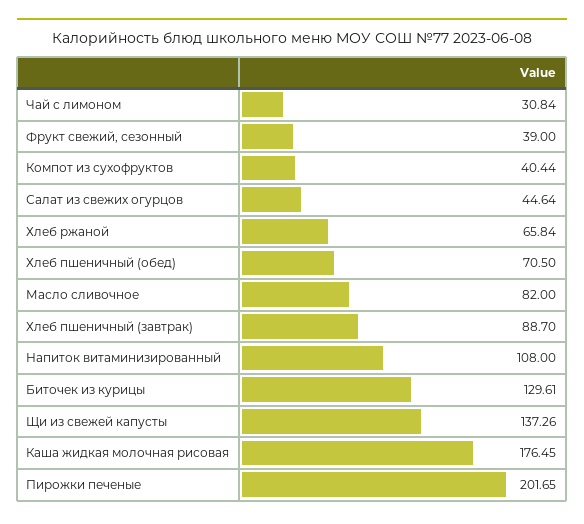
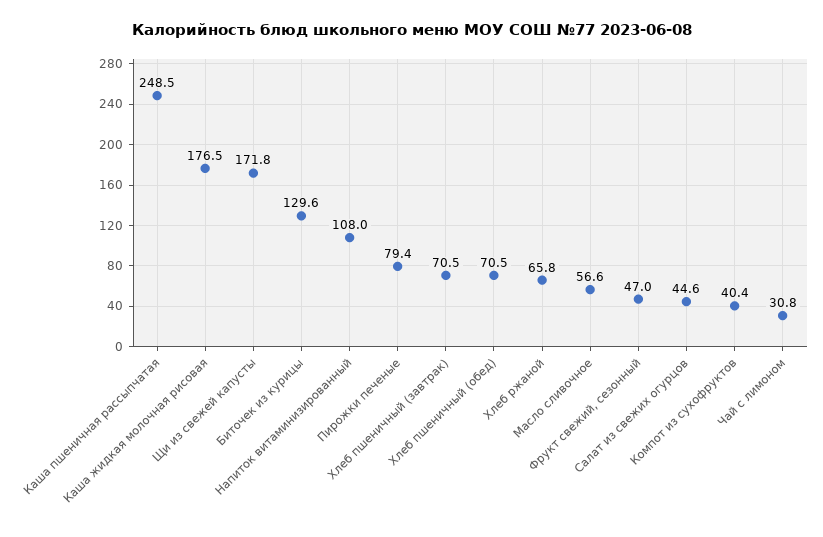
Фрукт свежий, сезонный: 39 -> 47
Масло сливочное: 82 -> 56.6
Хлеб пшеничный (завтрак): 88.7 -> 70.5
Щи из свежей капусты: 137.26 -> 171.8
Пирожки печеные: 201.65 -> 79.4
Каша пшеничная рассыпчатая: none -> 248.5

